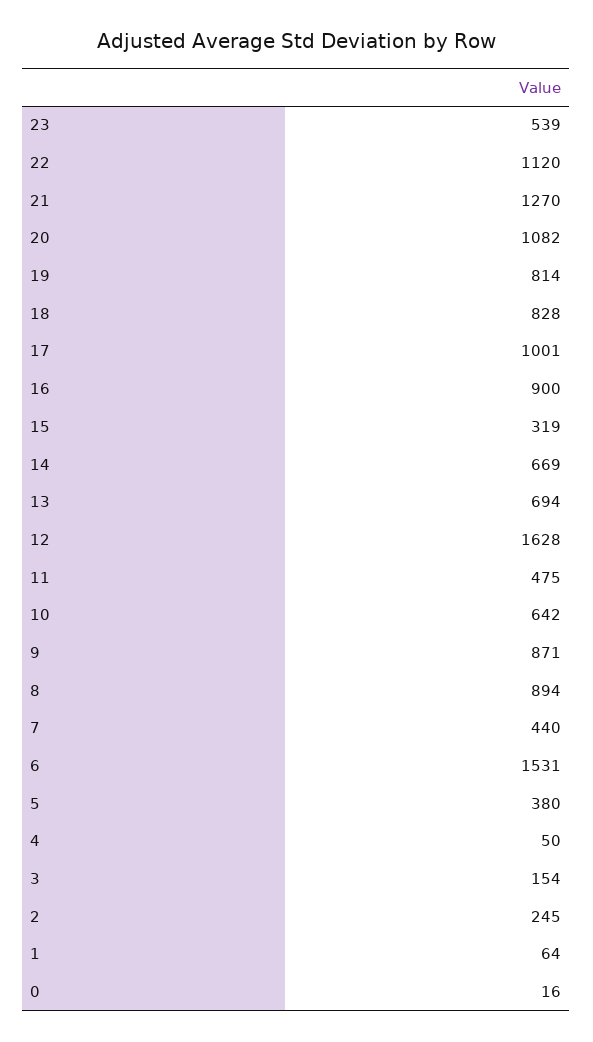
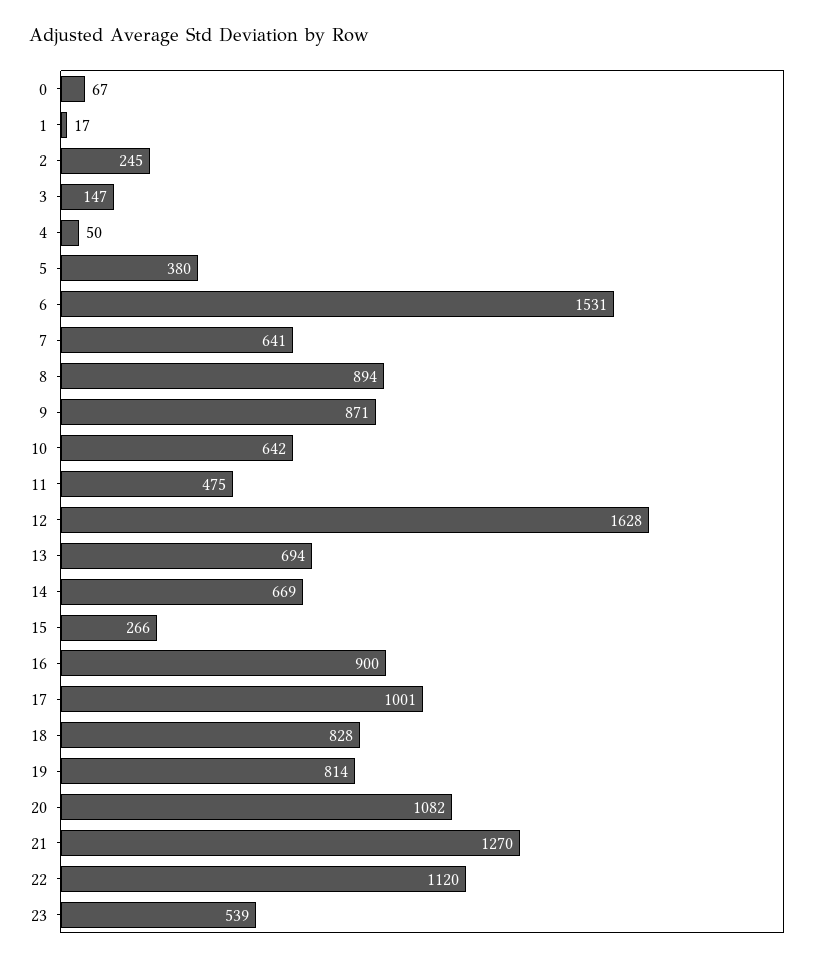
15: 319 -> 266
7: 440 -> 641
3: 154 -> 147
1: 64 -> 17
0: 16 -> 67

